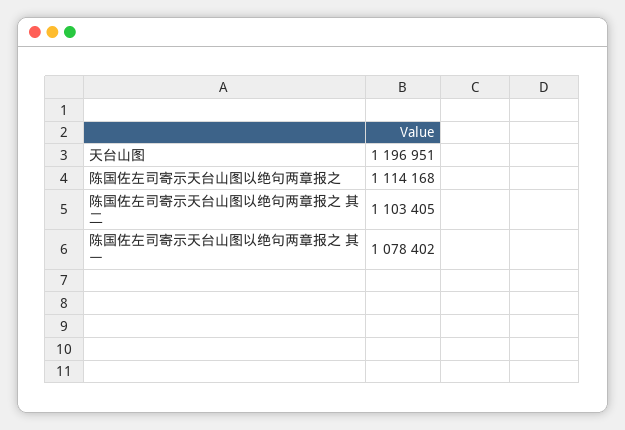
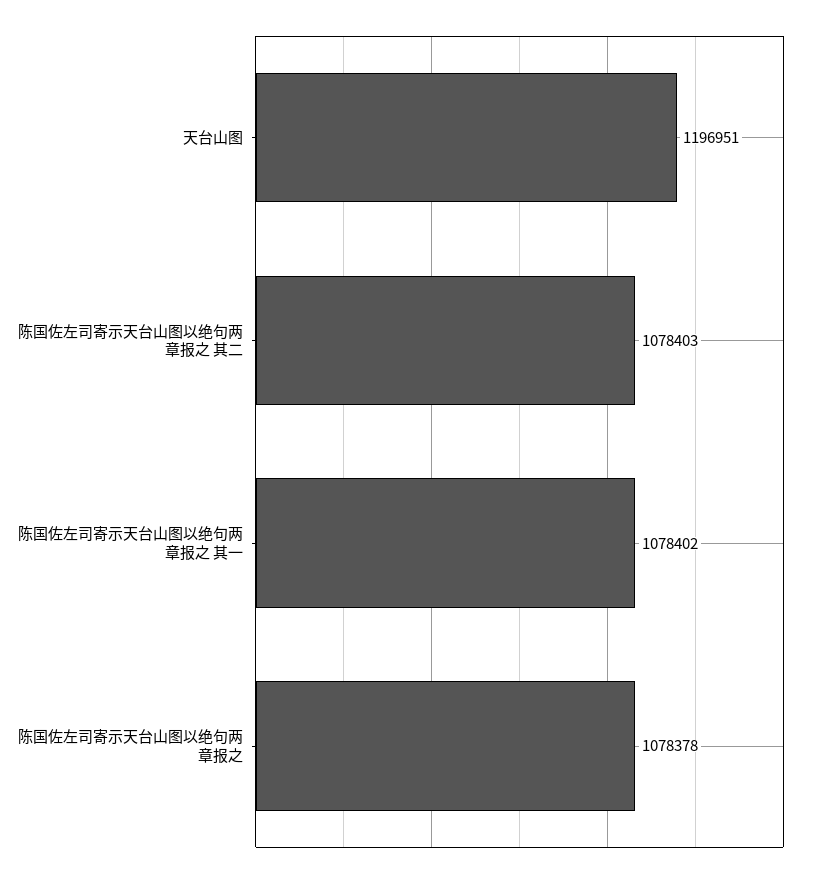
陈国佐左司寄示天台山图以绝句两章报之: 1114168 -> 1078378
陈国佐左司寄示天台山图以绝句两章报之 其二: 1103405 -> 1078403

